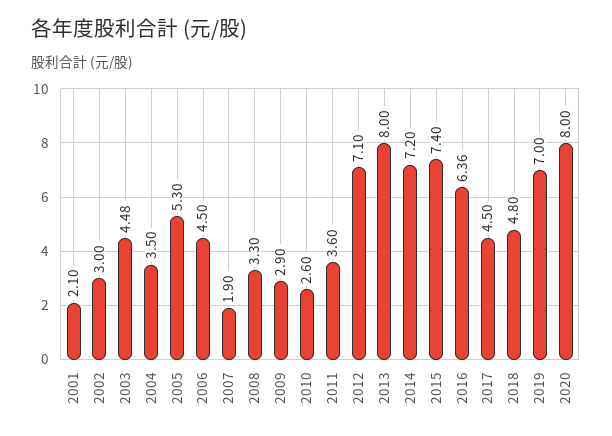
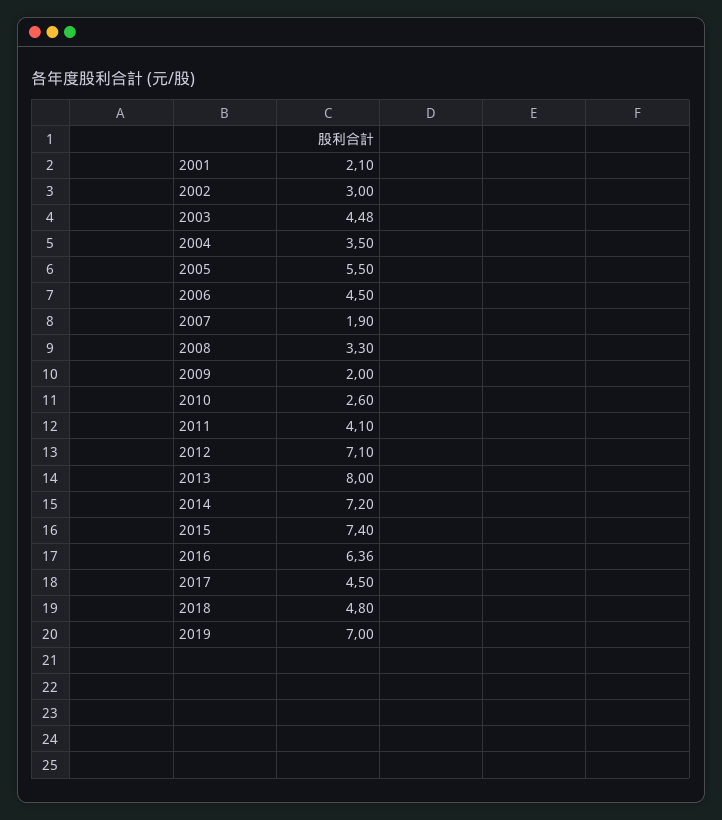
2005: 5.3 -> 5.5
2009: 2.9 -> 2
2011: 3.6 -> 4.1
2020: 8 -> none

